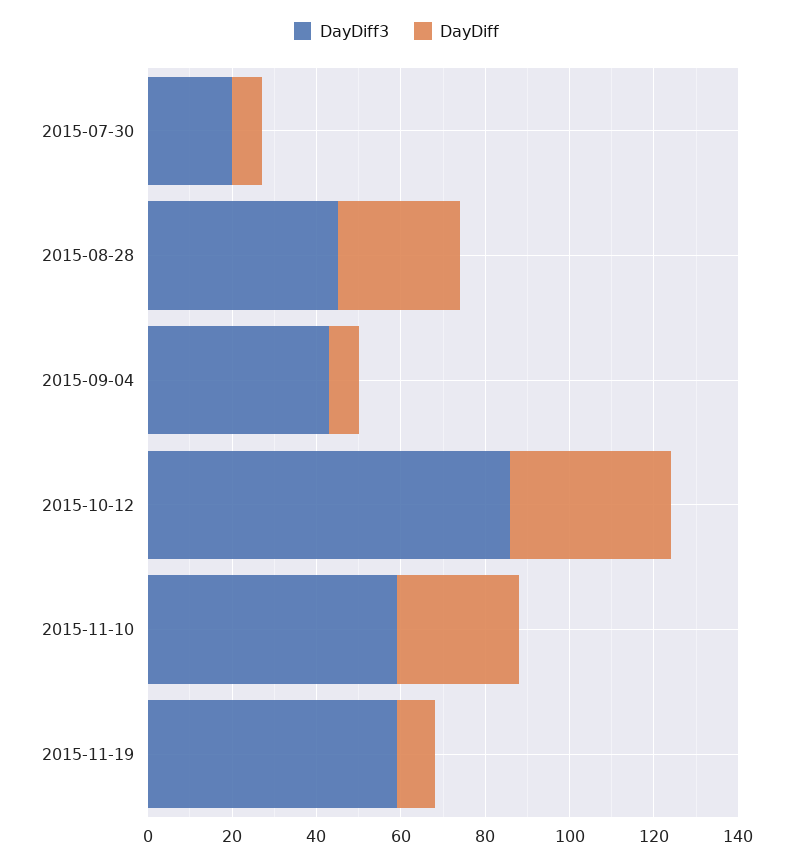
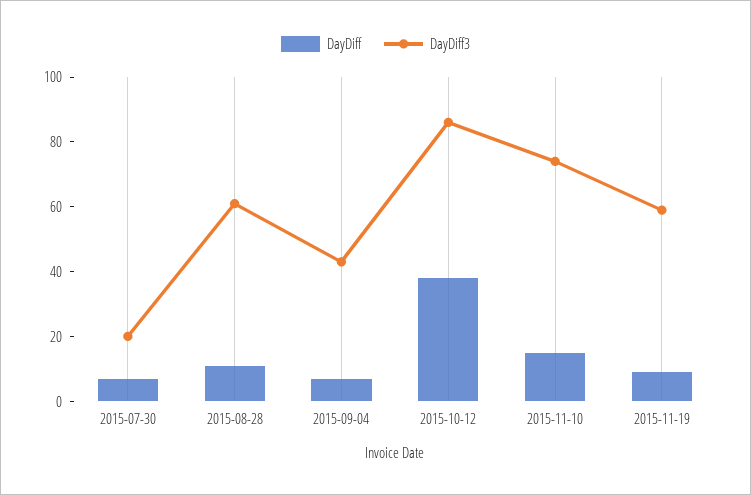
DayDiff3, 2015-08-28: 45 -> 60
DayDiff, 2015-08-28: 30 -> 10
DayDiff3, 2015-11-10: 60 -> 75
DayDiff, 2015-11-10: 30 -> 15

